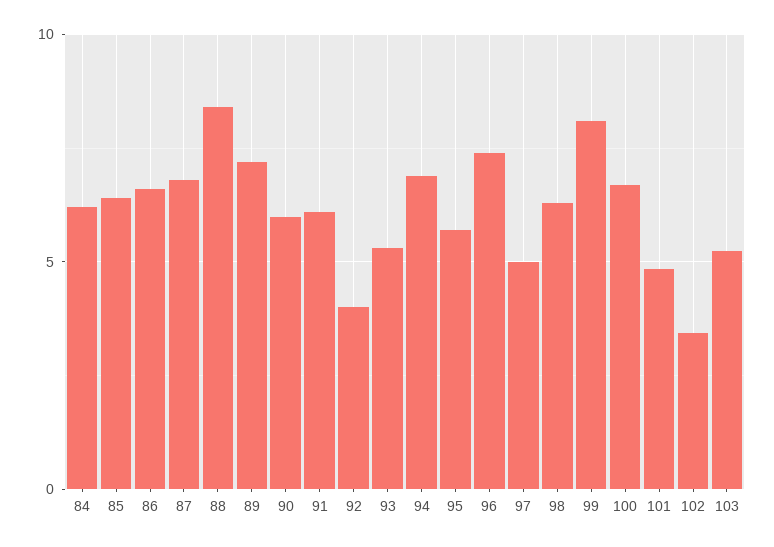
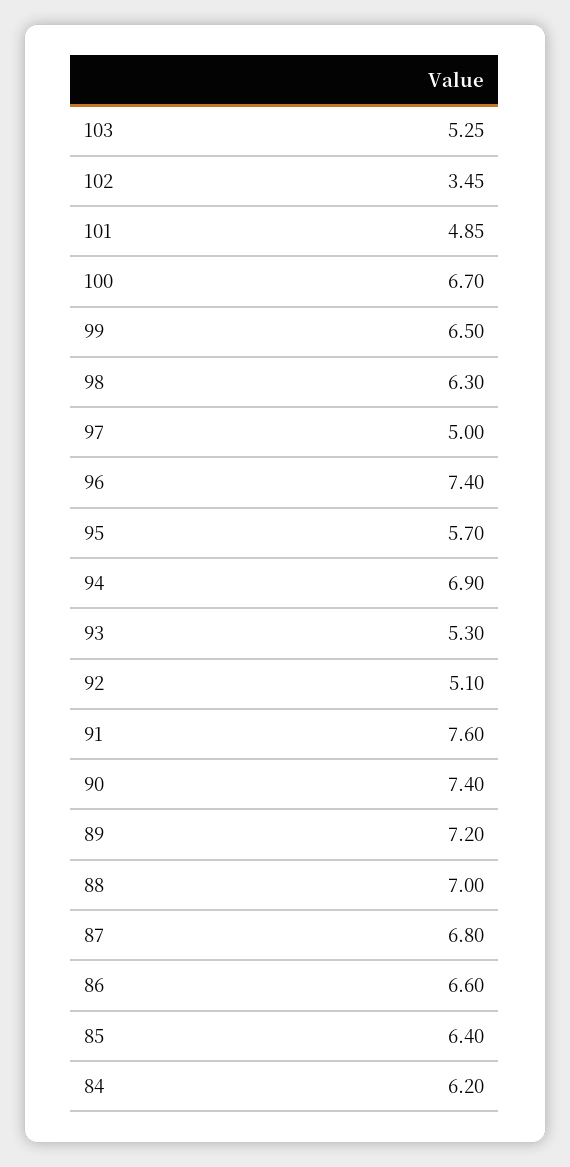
88: 8.5 -> 7
90: 6 -> 7.4
91: 6 -> 7.6
92: 4 -> 5.1
99: 8 -> 6.5

